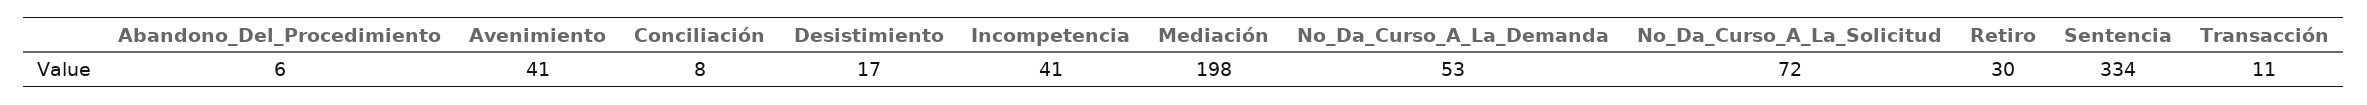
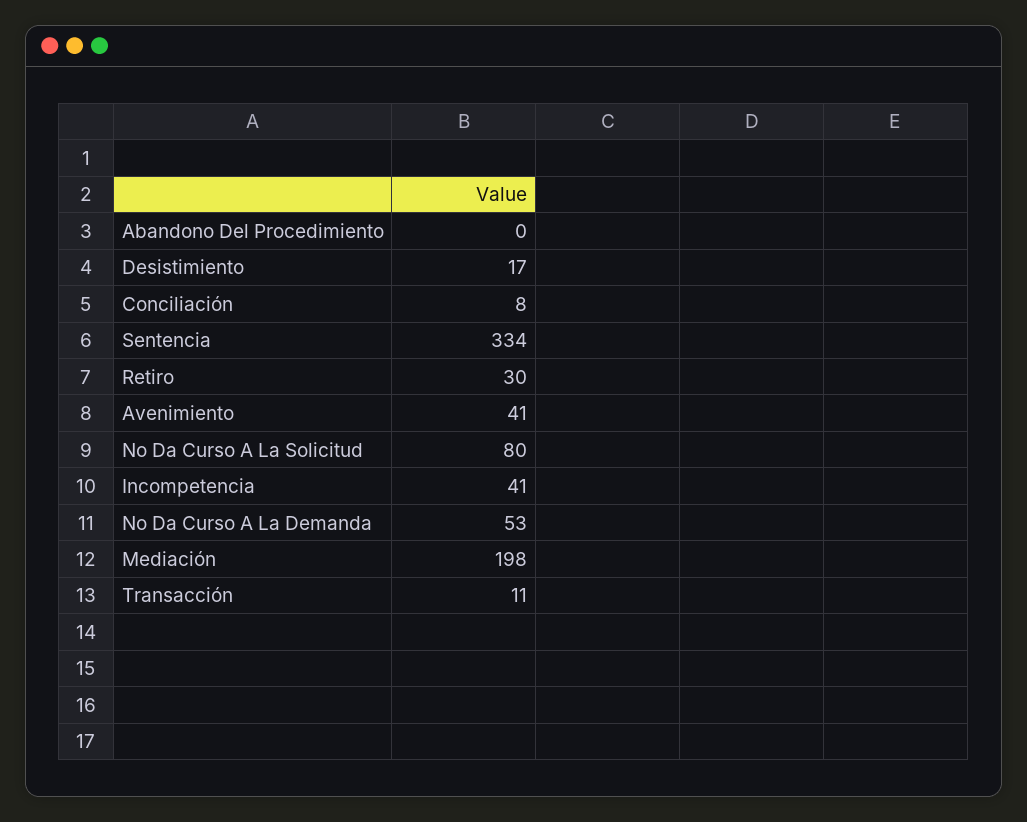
Abandono_Del_Procedimiento: 6 -> 0
No_Da_Curso_A_La_Solicitud: 72 -> 80

